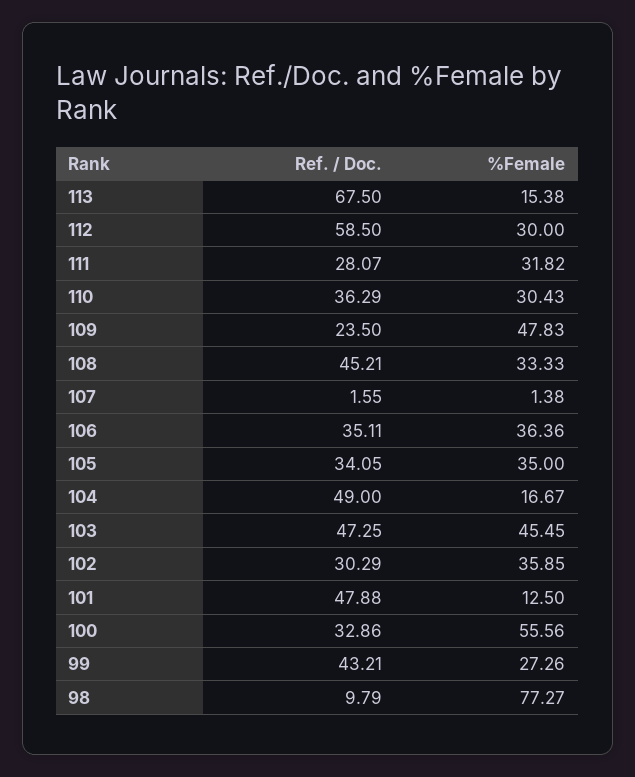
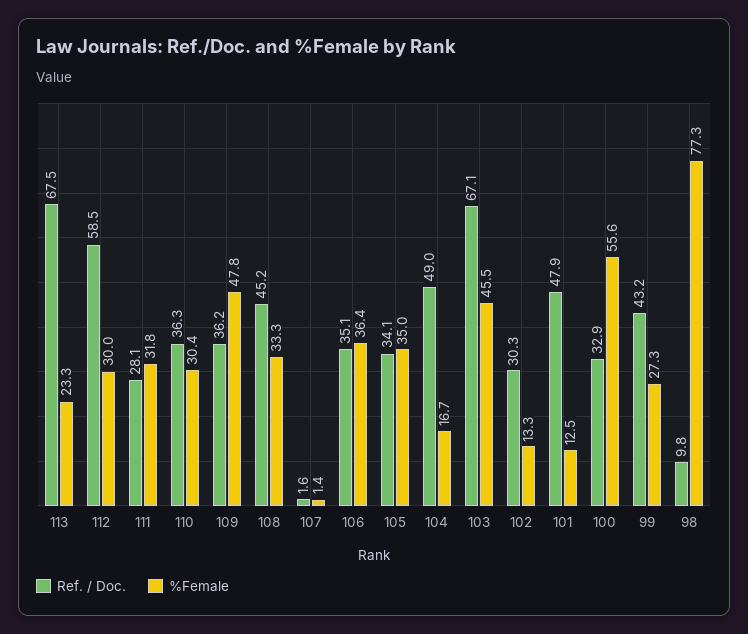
%Female, 113: 15.38 -> 23.3
Ref. / Doc., 109: 23.5 -> 36.2
Ref. / Doc., 103: 47.25 -> 67.1
%Female, 102: 35.85 -> 13.3

